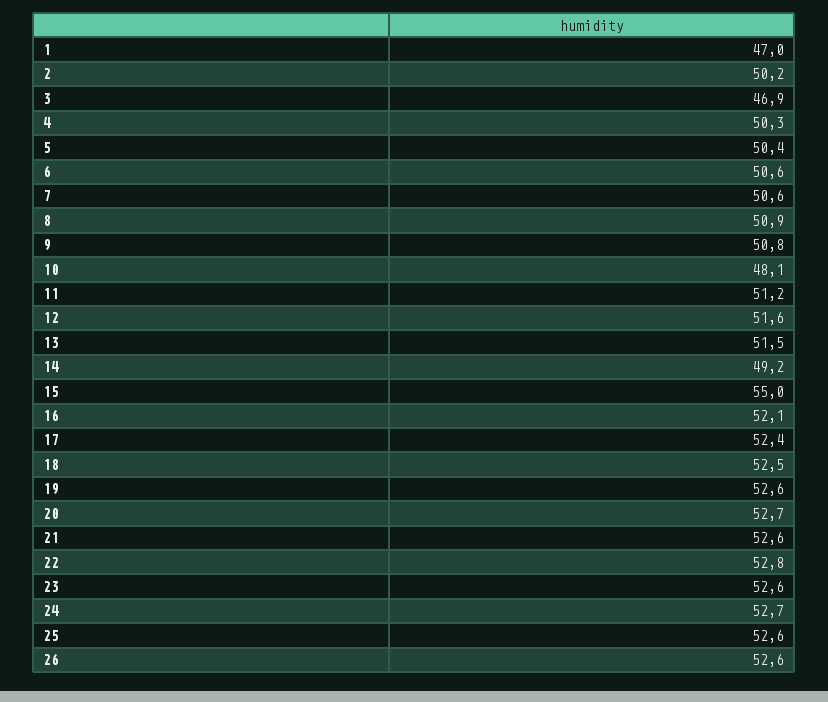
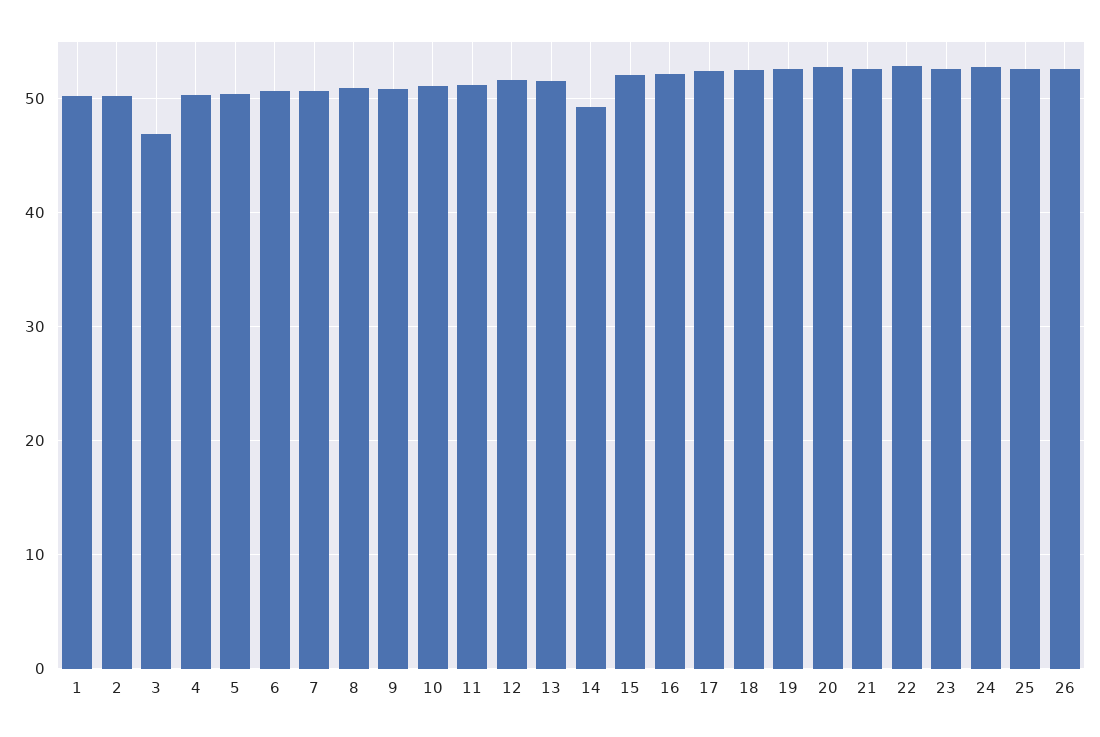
1: 47 -> 50
10: 48.1 -> 51
15: 55 -> 52

